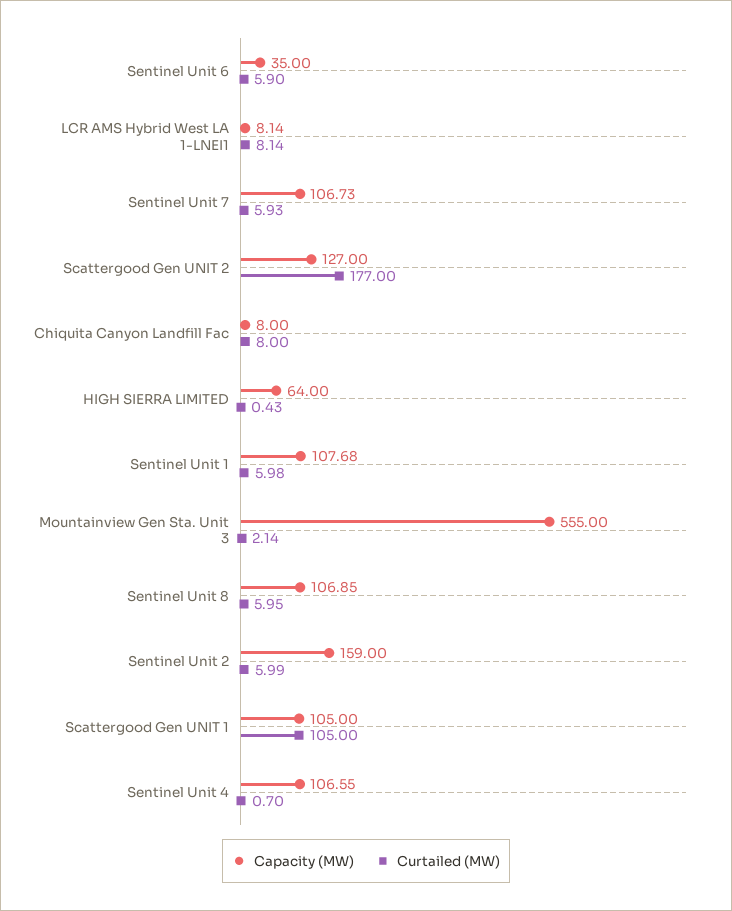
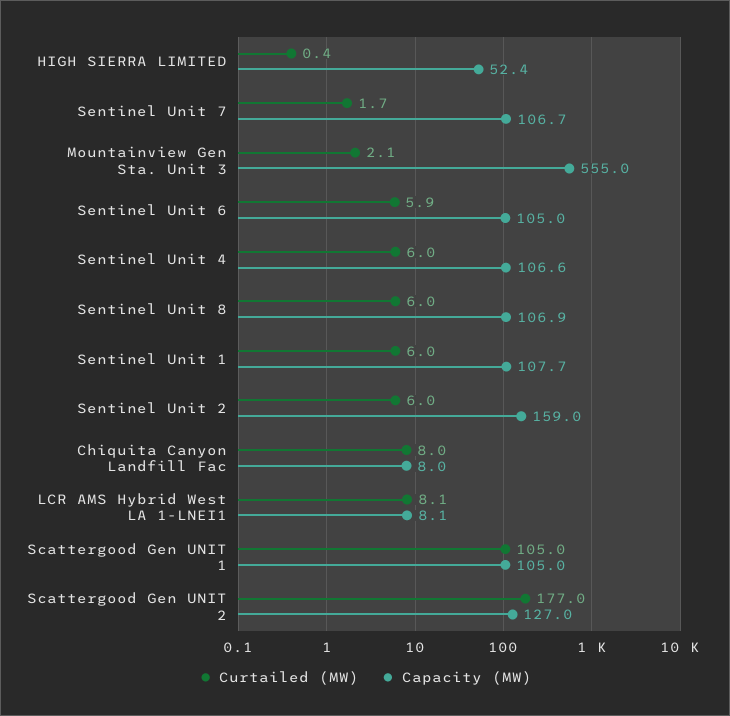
Capacity (MW), Sentinel Unit 6: 35 -> 105
Curtailed (MW), Sentinel Unit 7: 5.93 -> 1.7
Capacity (MW), HIGH SIERRA LIMITED: 64 -> 52.4
Curtailed (MW), Sentinel Unit 4: 0.7 -> 6

